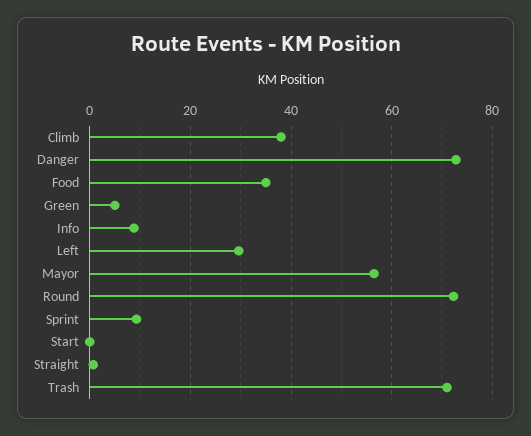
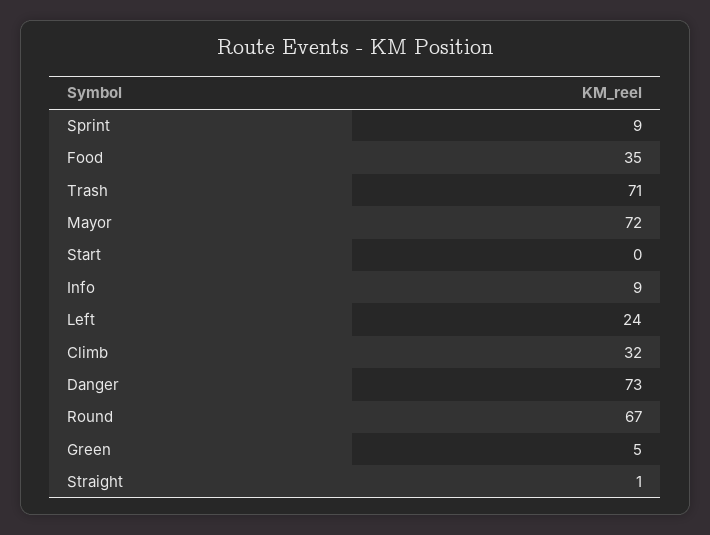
Climb: 38 -> 32
Left: 30 -> 24
Mayor: 56 -> 72
Round: 72 -> 67

